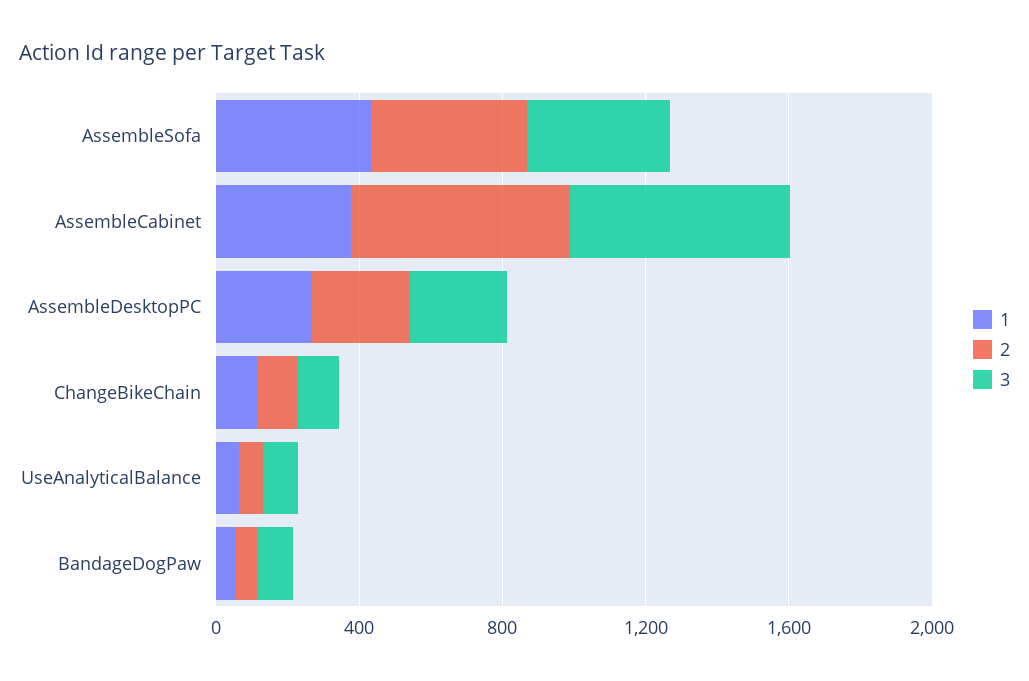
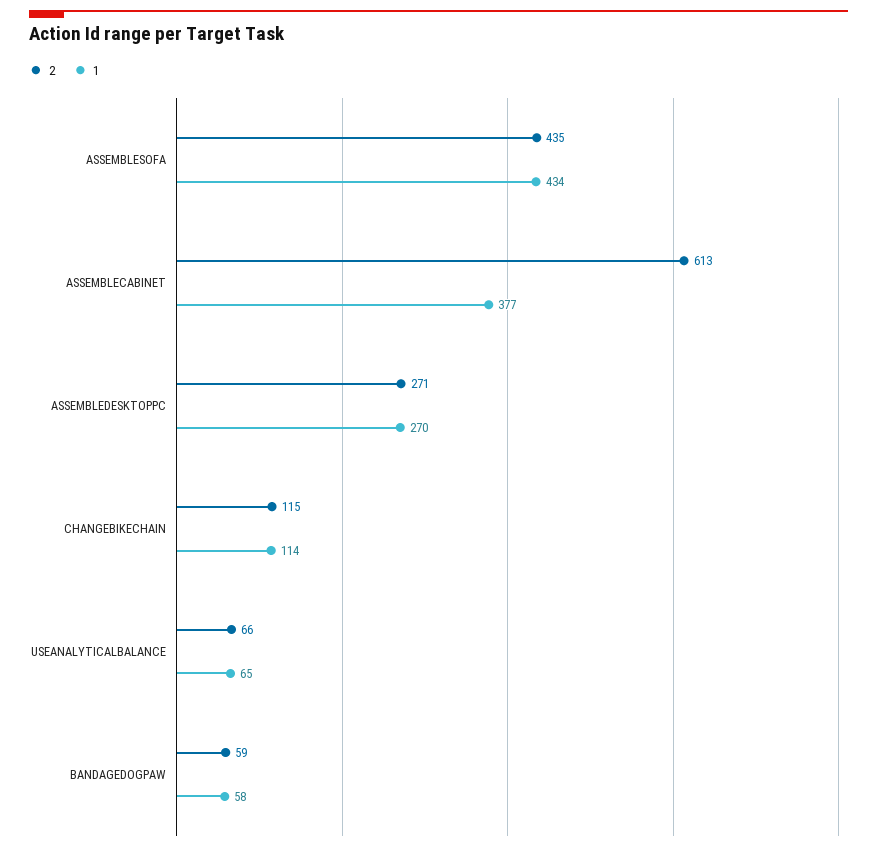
3, AssembleSofa: 400 -> none
3, AssembleCabinet: 600 -> none
3, AssembleDesktopPC: 300 -> none
3, ChangeBikeChain: 100 -> none
3, UseAnalyticalBalance: 100 -> none
3, BandageDogPaw: 100 -> none

